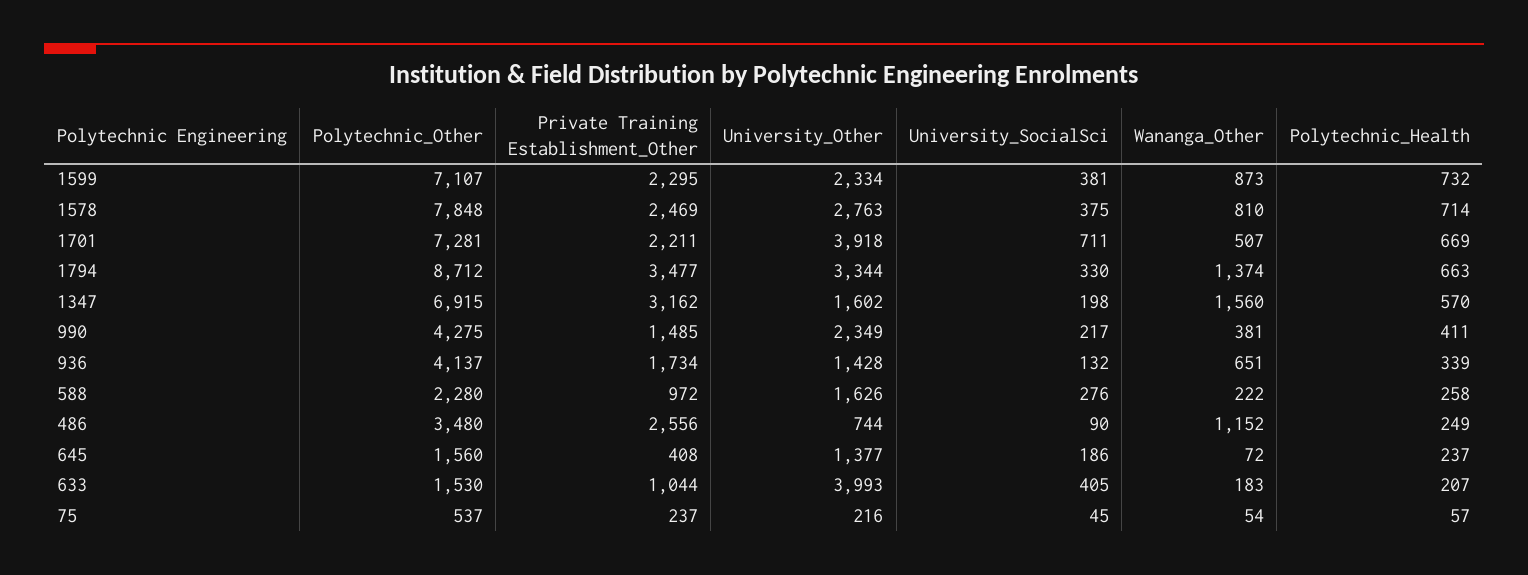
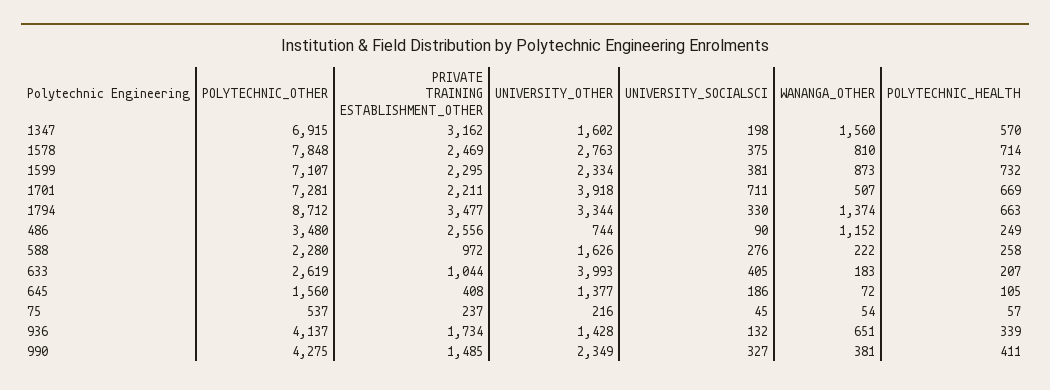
University_SocialSci, 990: 217 -> 327
Polytechnic_Health, 645: 237 -> 105
Polytechnic_Other, 633: 1530 -> 2619

